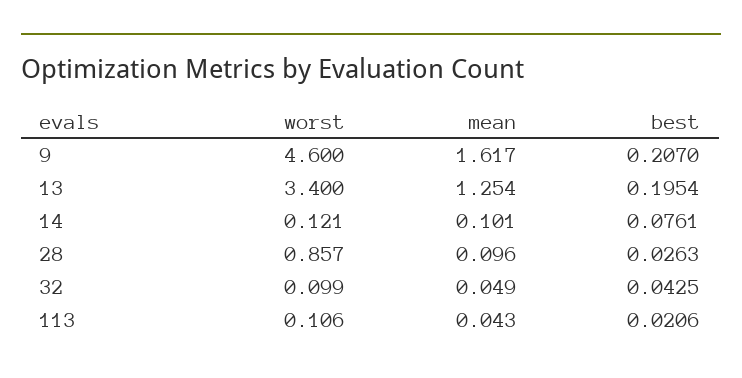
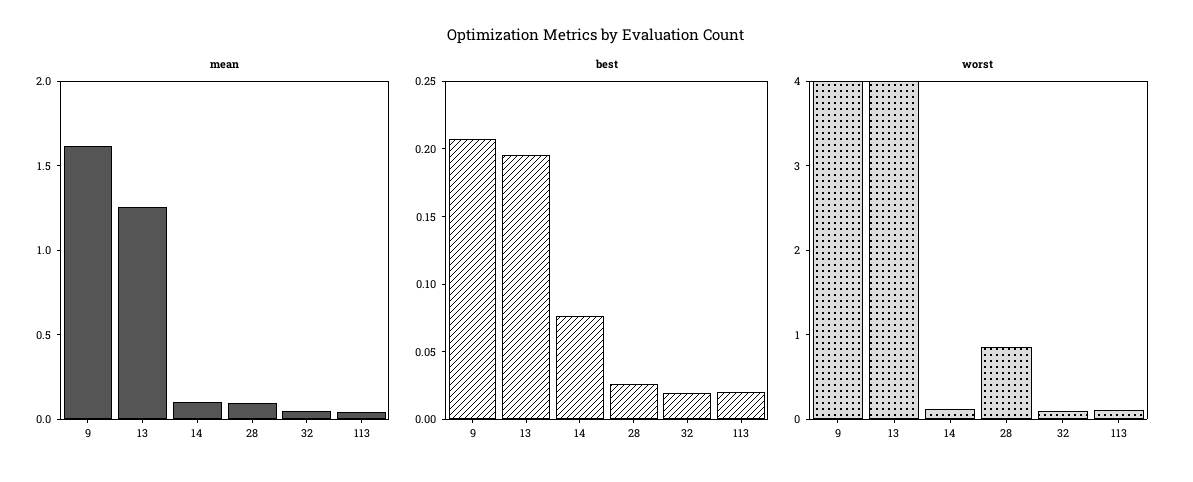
worst, 9: 4.6 -> 4
worst, 13: 3.4 -> 4
best, 32: 0.0425 -> 0.02

